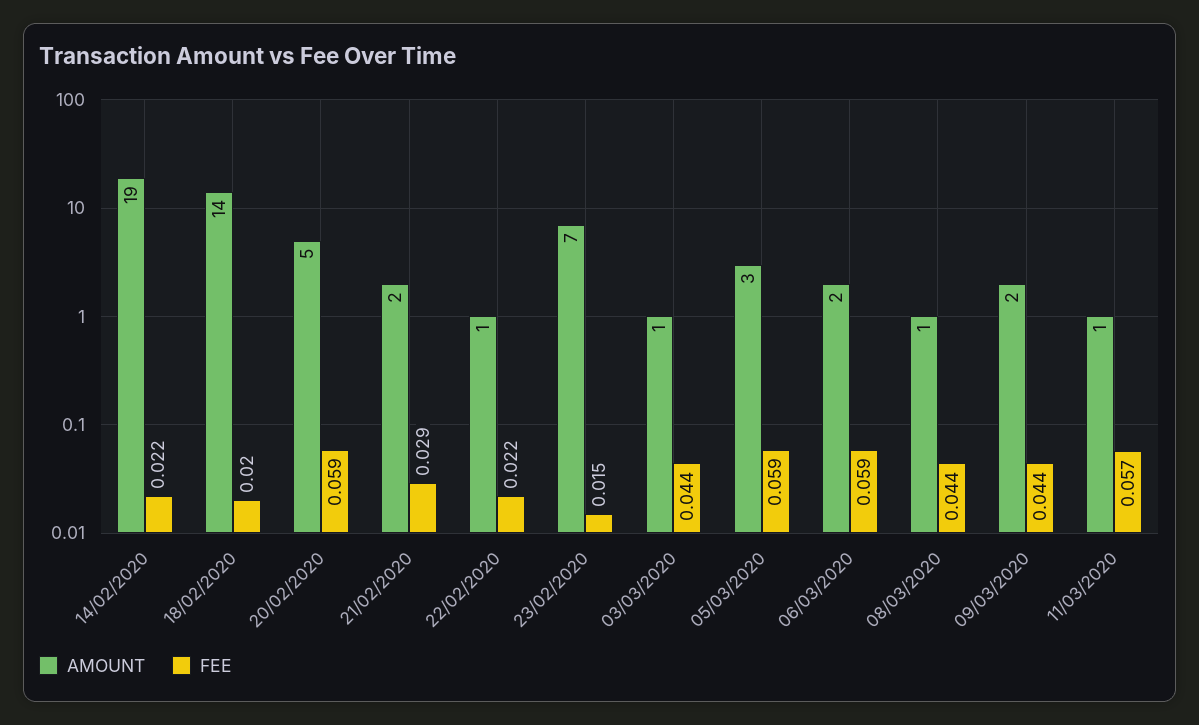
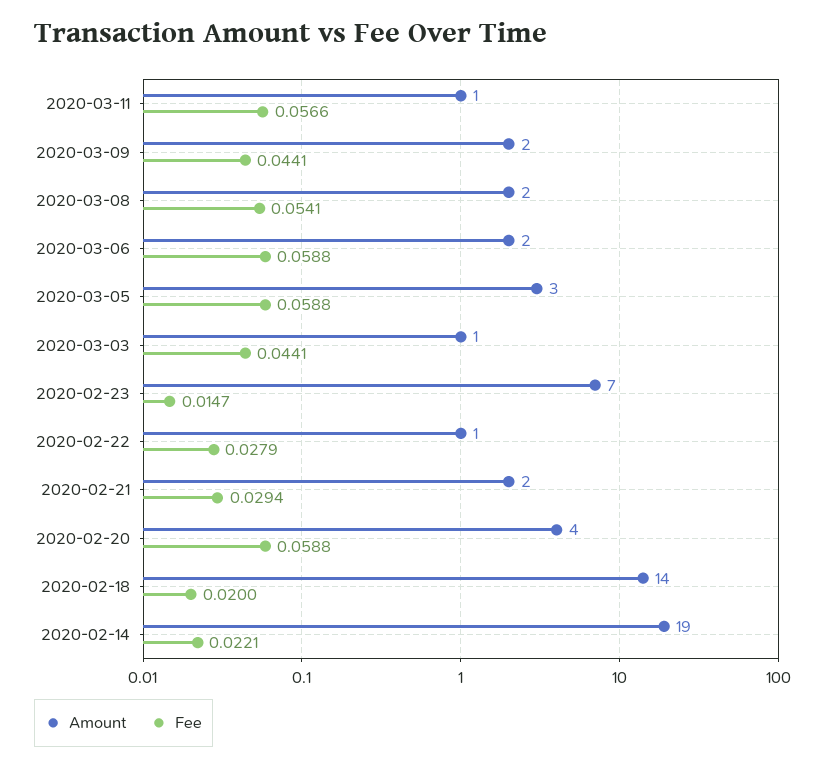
AMOUNT, 20/02/2020: 5 -> 4
FEE, 22/02/2020: 0.022 -> 0.0279
AMOUNT, 08/03/2020: 1 -> 2
FEE, 08/03/2020: 0.044 -> 0.0541

